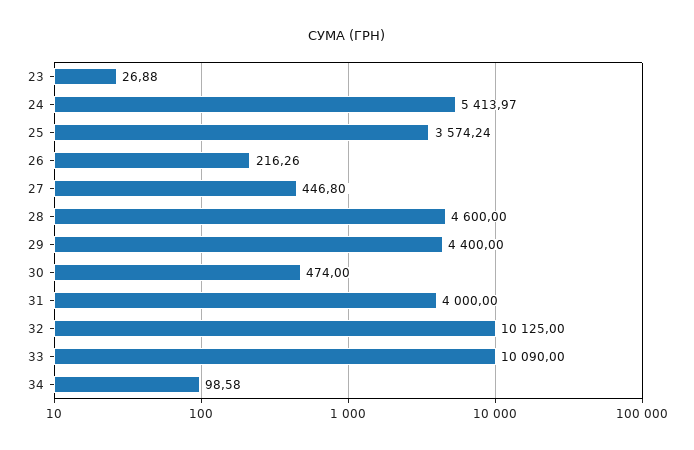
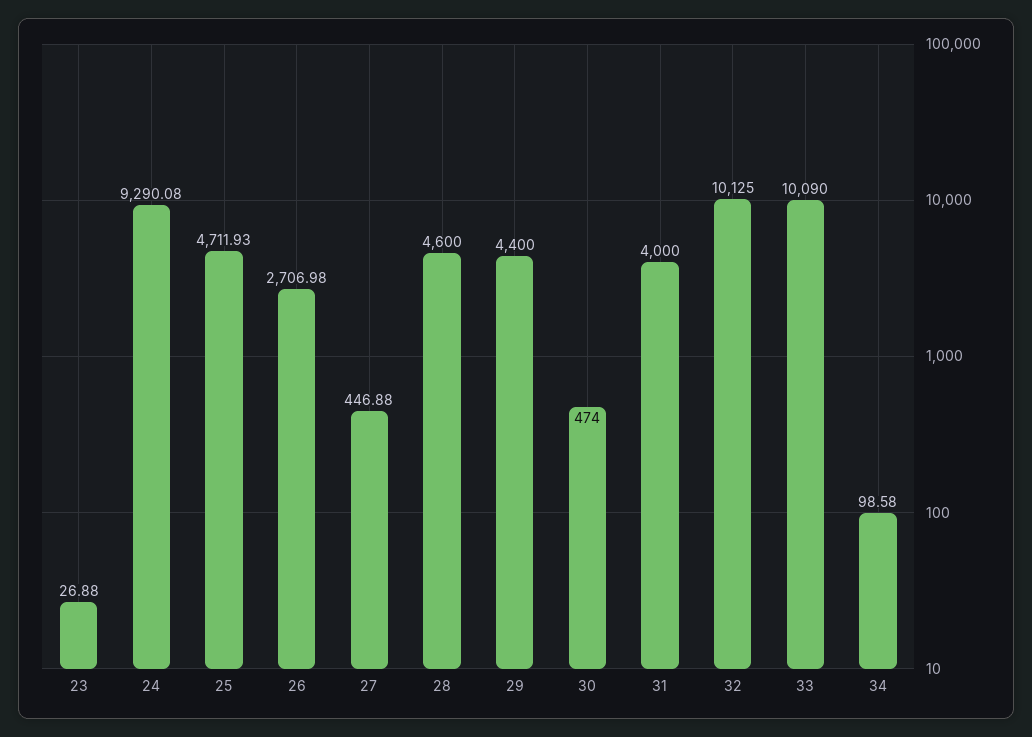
24: 5413.97 -> 9290.08
25: 3574.24 -> 4711.93
26: 216.26 -> 2706.98
27: 446.8 -> 446.88

